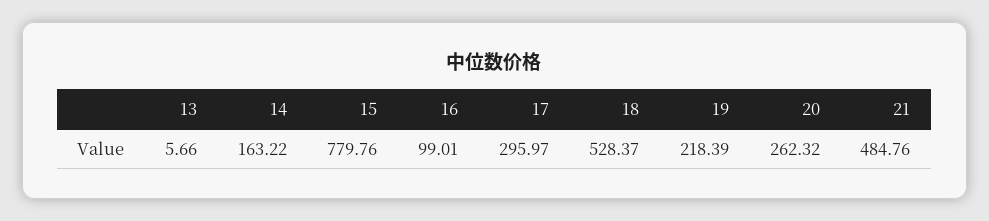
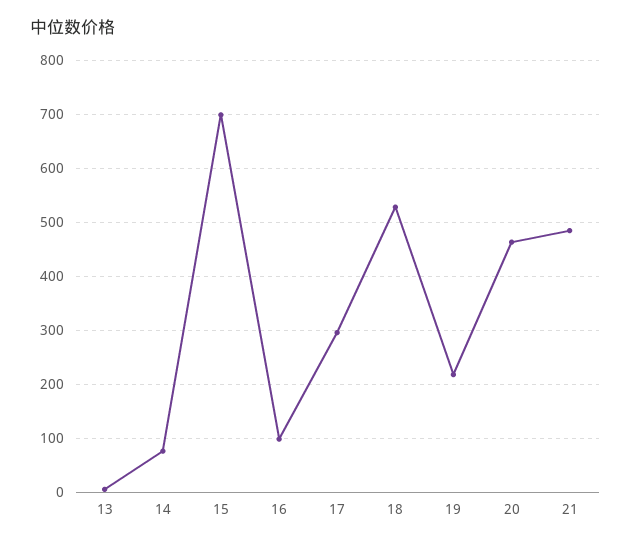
14: 163.22 -> 80
15: 779.76 -> 700
20: 262.32 -> 460

